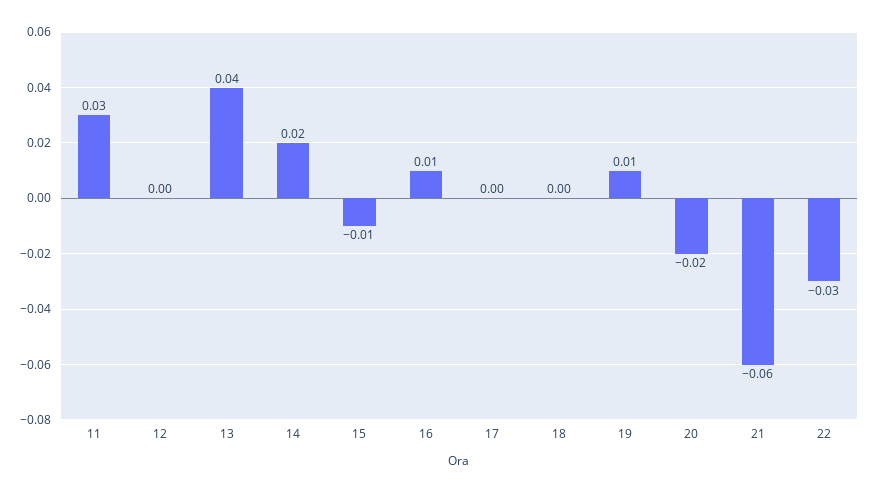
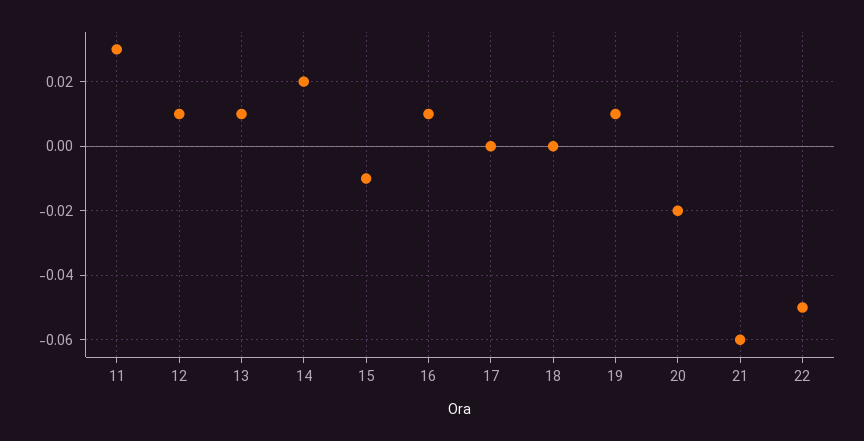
12: 0 -> 0.01
13: 0.04 -> 0.01
22: -0.03 -> -0.05

